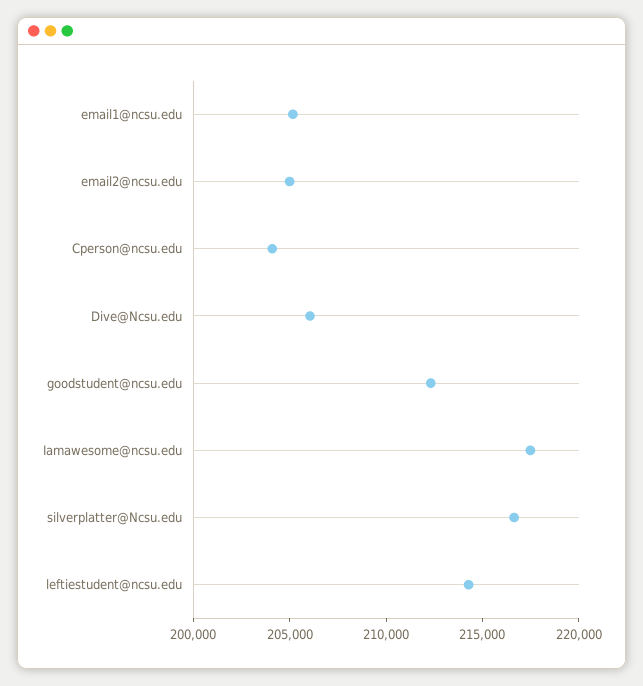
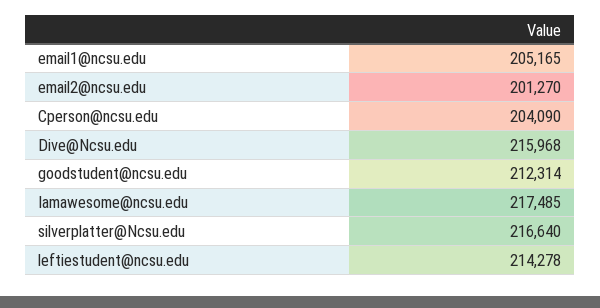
email2@ncsu.edu: 205000 -> 201270
Dive@Ncsu.edu: 206000 -> 215968

